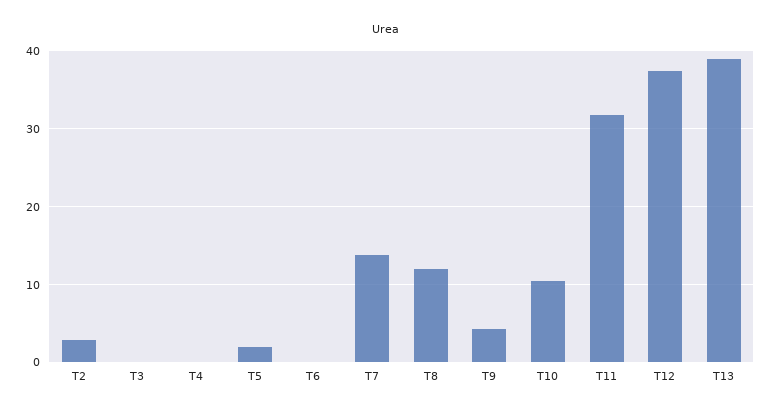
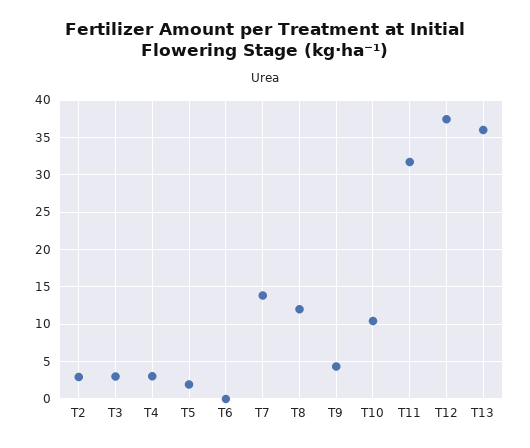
T3: 0 -> 3
T4: 0 -> 3
T13: 39 -> 36

